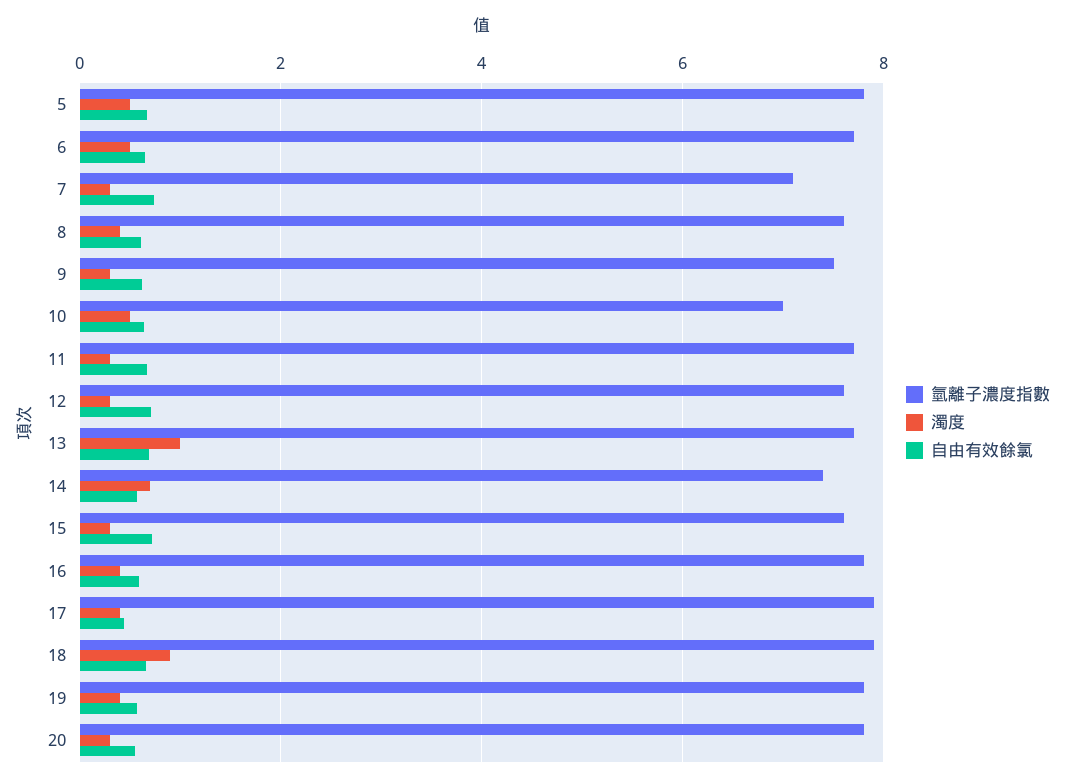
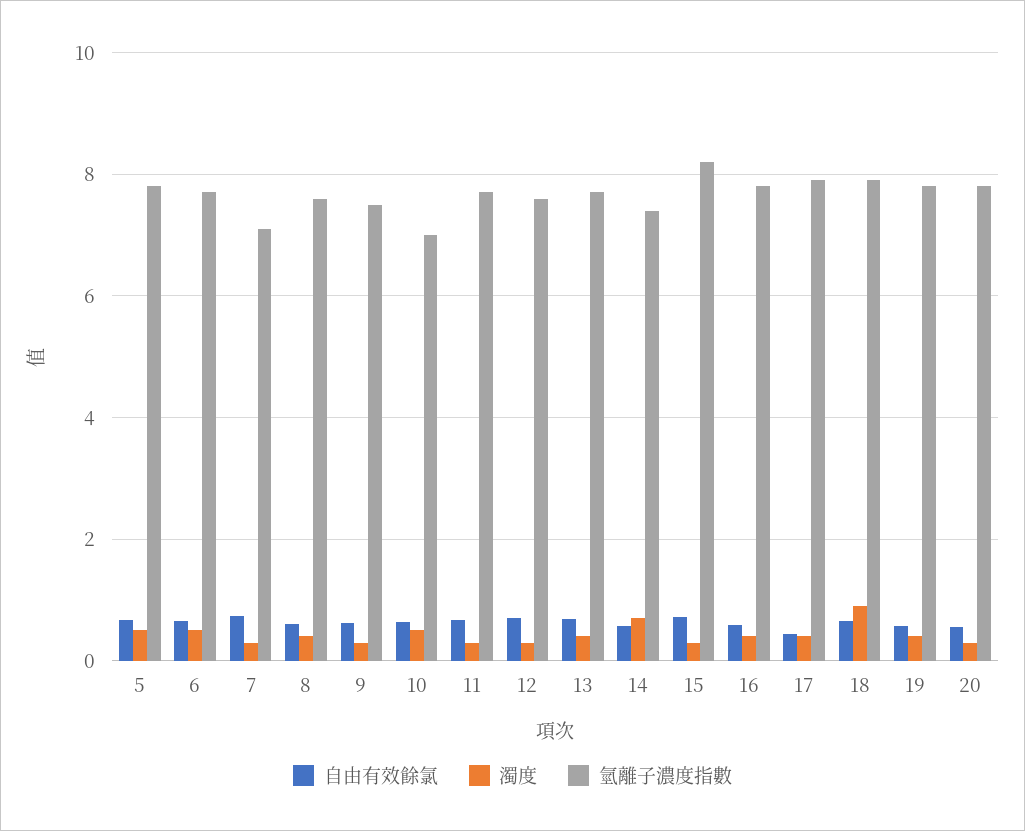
濁度, 13: 1 -> 0.4
氫離子濃度指數, 15: 7.6 -> 8.2

